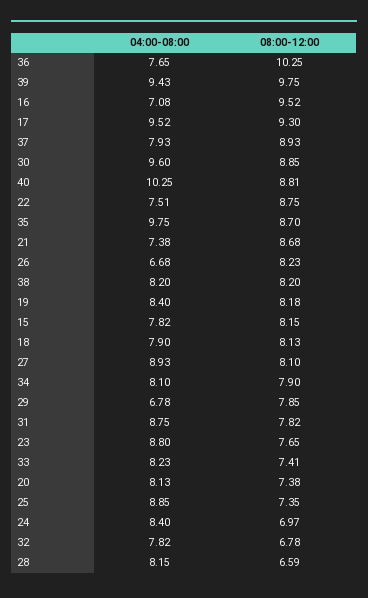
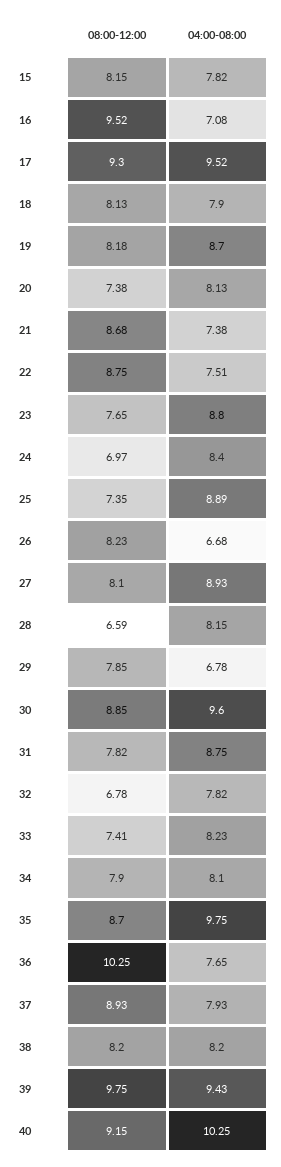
08:00-12:00, 40: 8.81 -> 9.15
04:00-08:00, 19: 8.4 -> 8.7
04:00-08:00, 25: 8.85 -> 8.89

